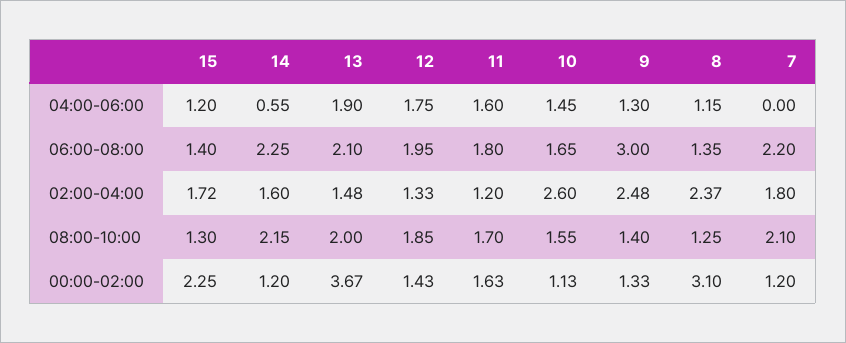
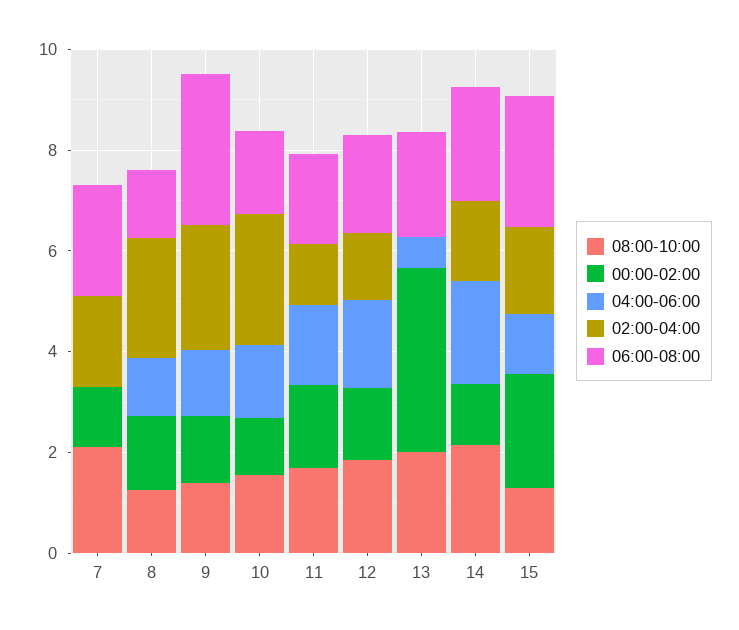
04:00-06:00, 14: 0.55 -> 2
04:00-06:00, 13: 1.9 -> 0.5
06:00-08:00, 15: 1.4 -> 2.5
02:00-04:00, 13: 1.48 -> 0
00:00-02:00, 8: 3.1 -> 1.5

